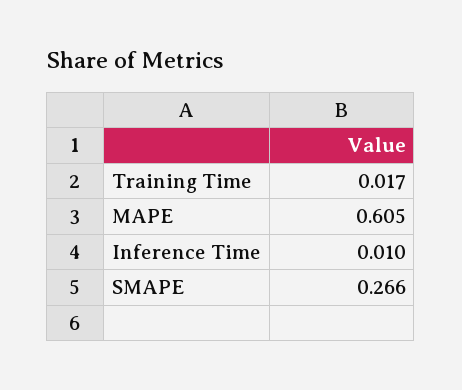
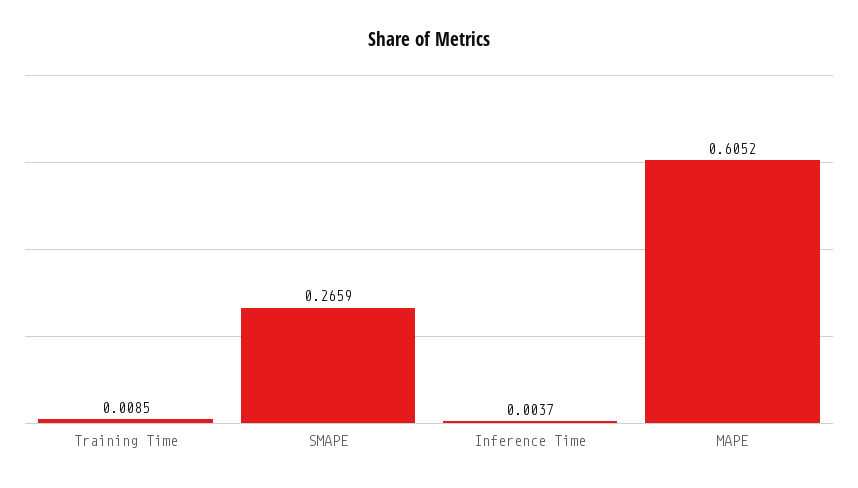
Training Time: 0.017 -> 0.0085
Inference Time: 0.01 -> 0.0037

